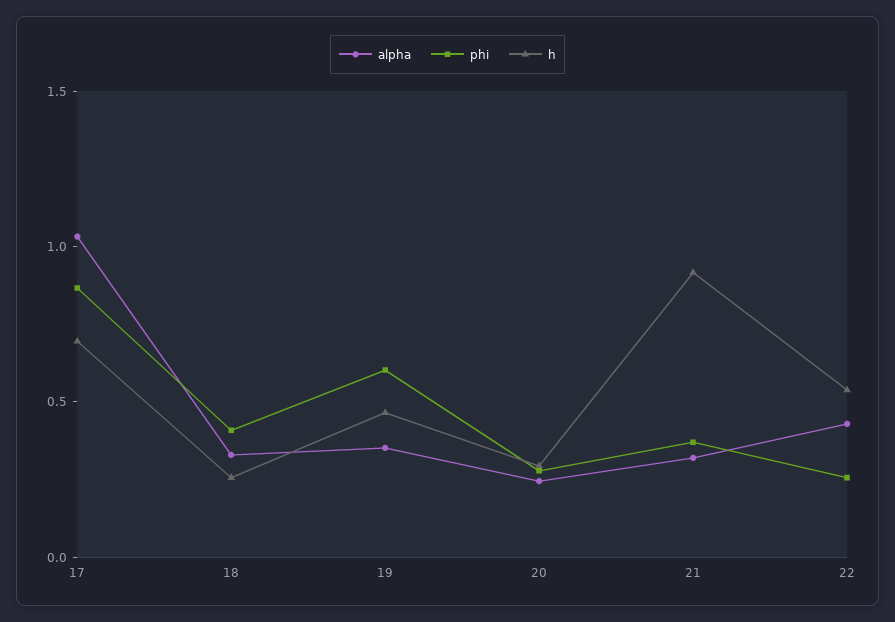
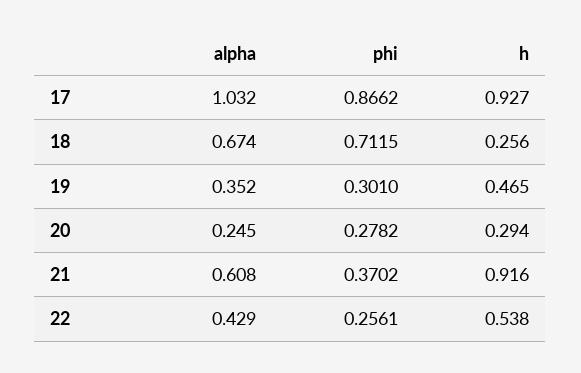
h, 17: 0.7 -> 0.927
alpha, 18: 0.3 -> 0.674
phi, 18: 0.4 -> 0.7115
phi, 19: 0.6 -> 0.301
alpha, 21: 0.3 -> 0.608

